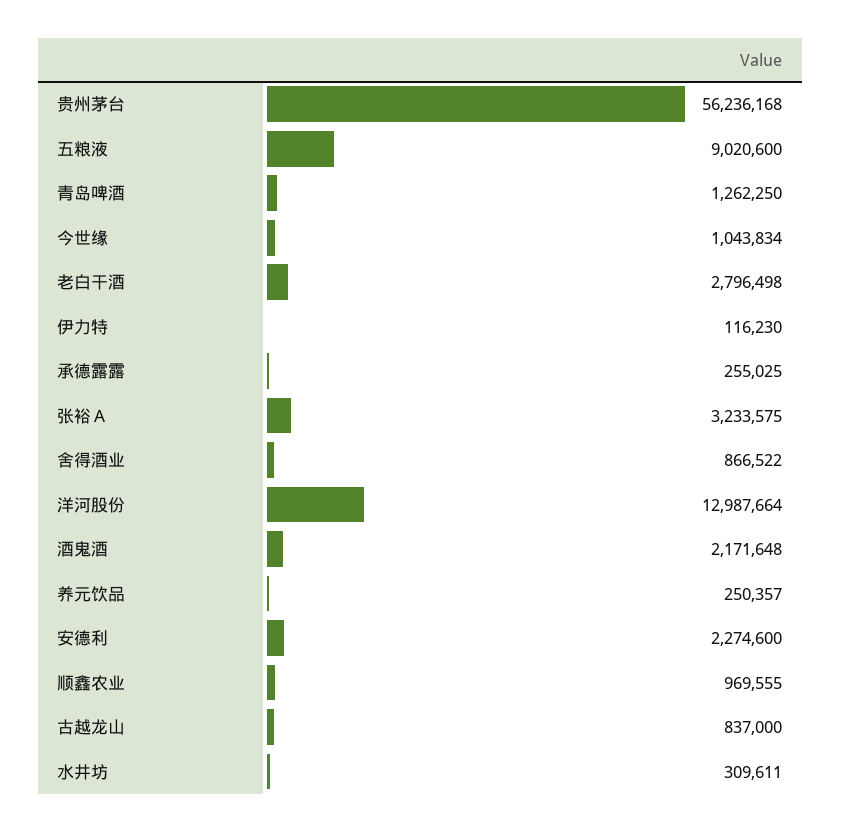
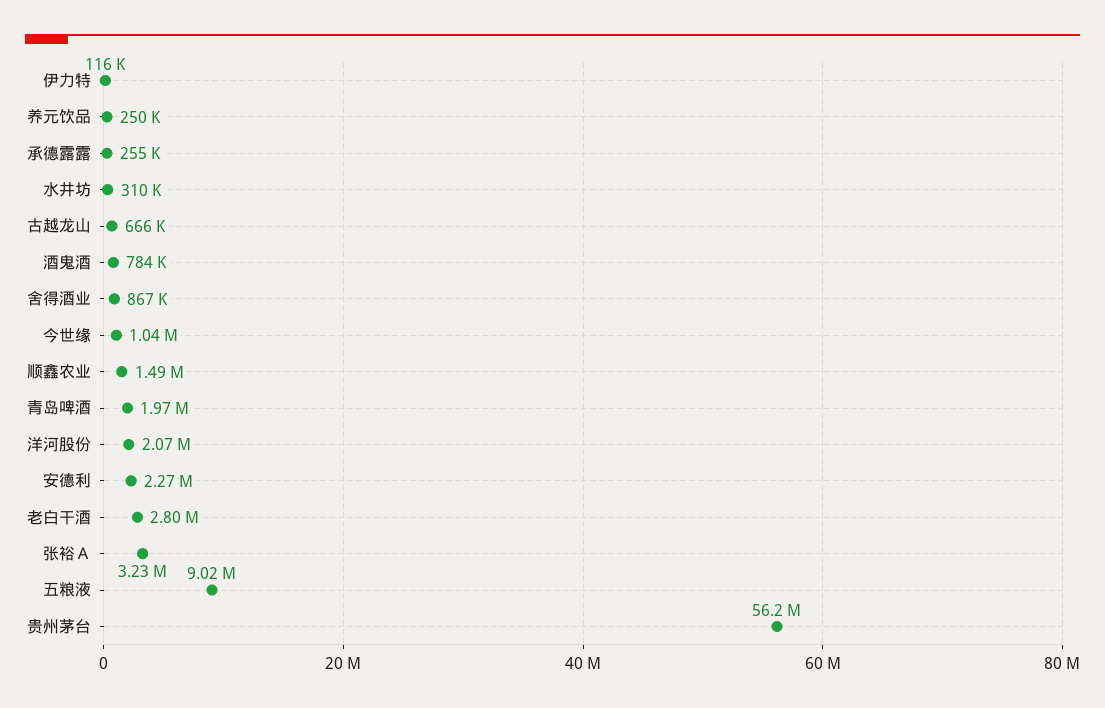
青岛啤酒: 1262250 -> 1970000
洋河股份: 12987664 -> 2070000
酒鬼酒: 2171648 -> 784000
顺鑫农业: 969555 -> 1490000
古越龙山: 837000 -> 666000

